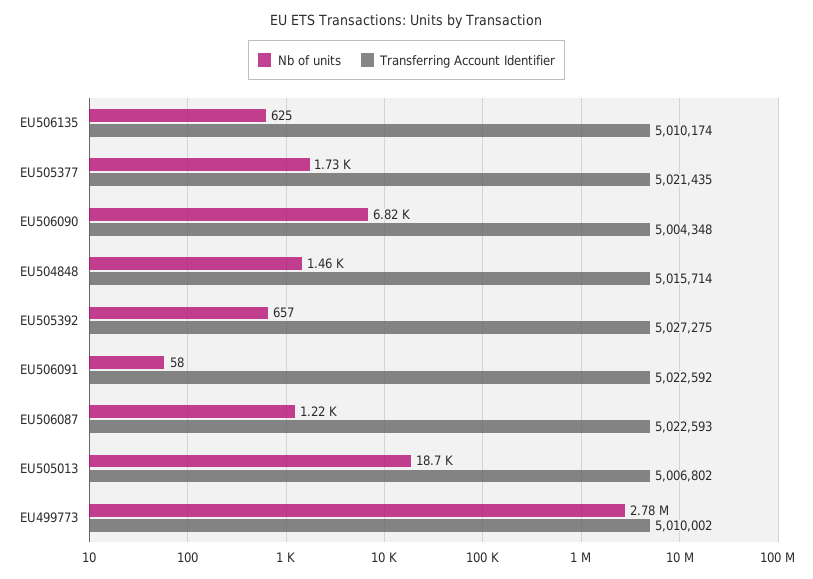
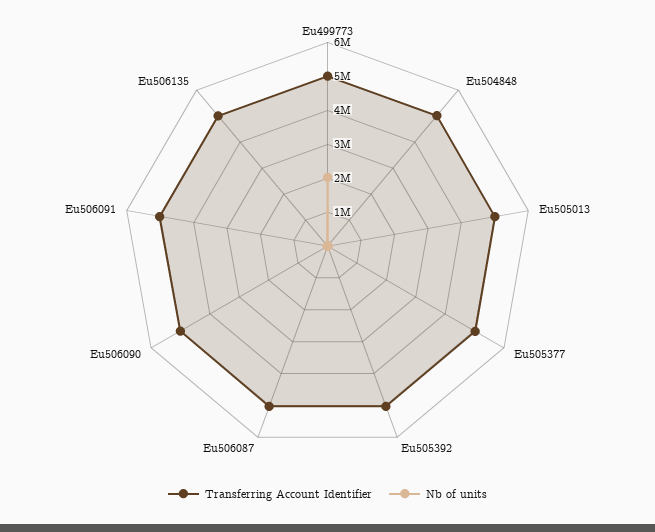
Nb of units, EU499773: 2780000 -> 2000000

